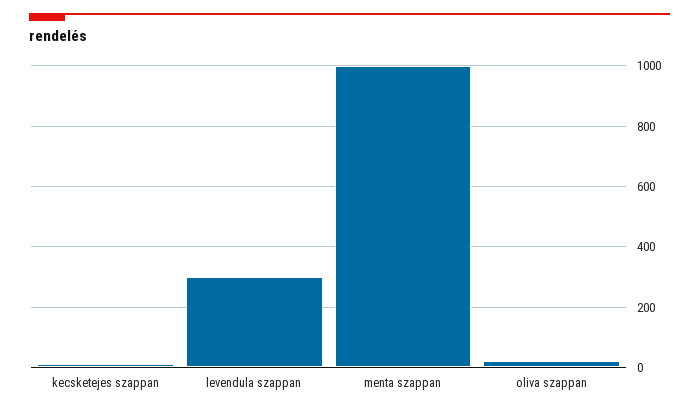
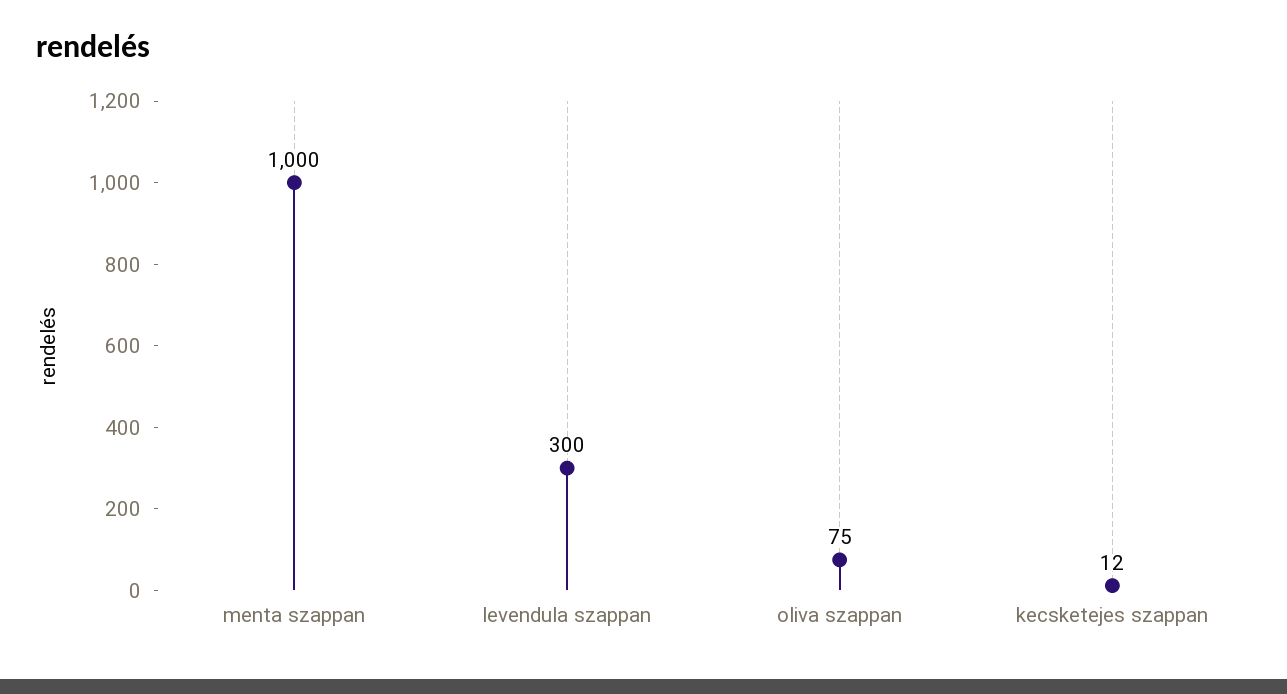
oliva szappan: 20 -> 75

